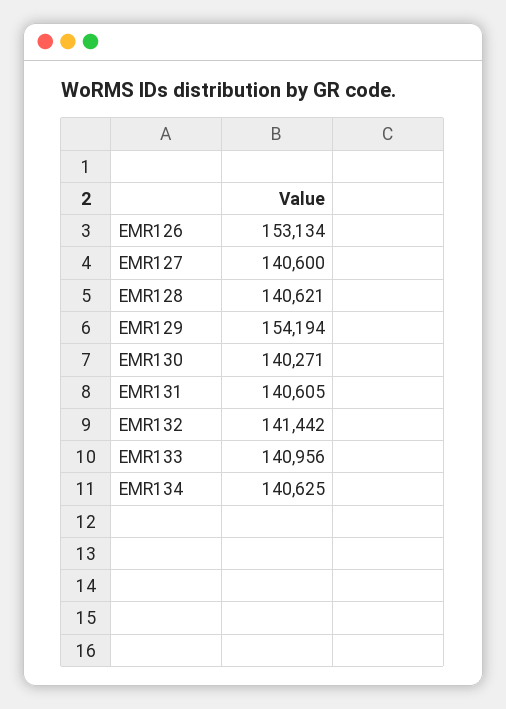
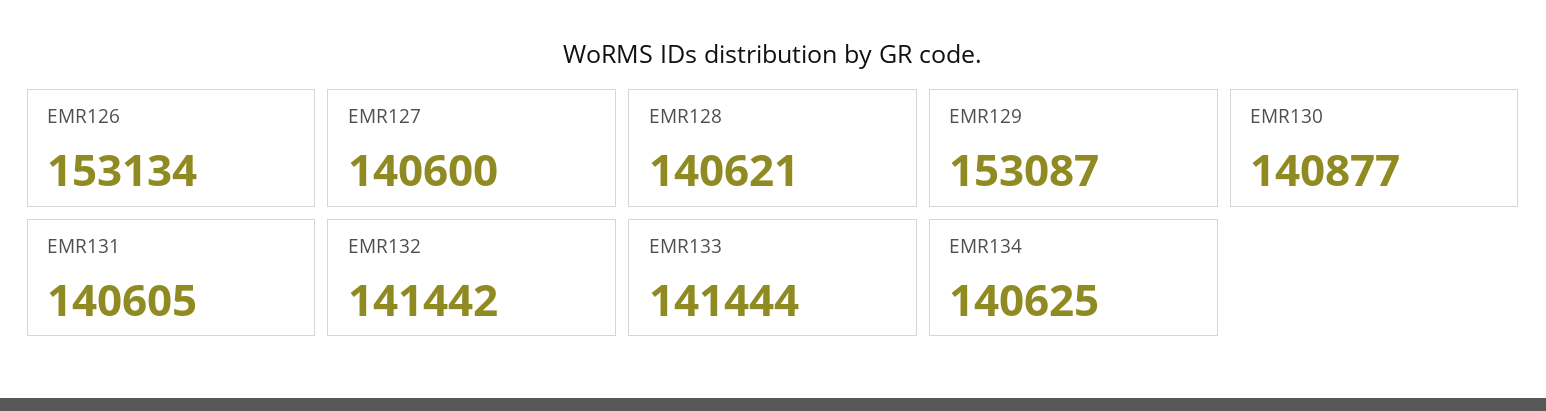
EMR129: 154194 -> 153087
EMR130: 140271 -> 140877
EMR133: 140956 -> 141444

